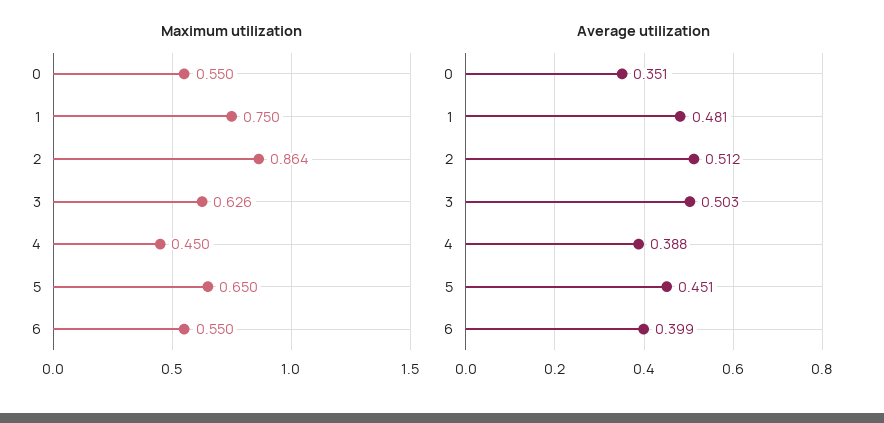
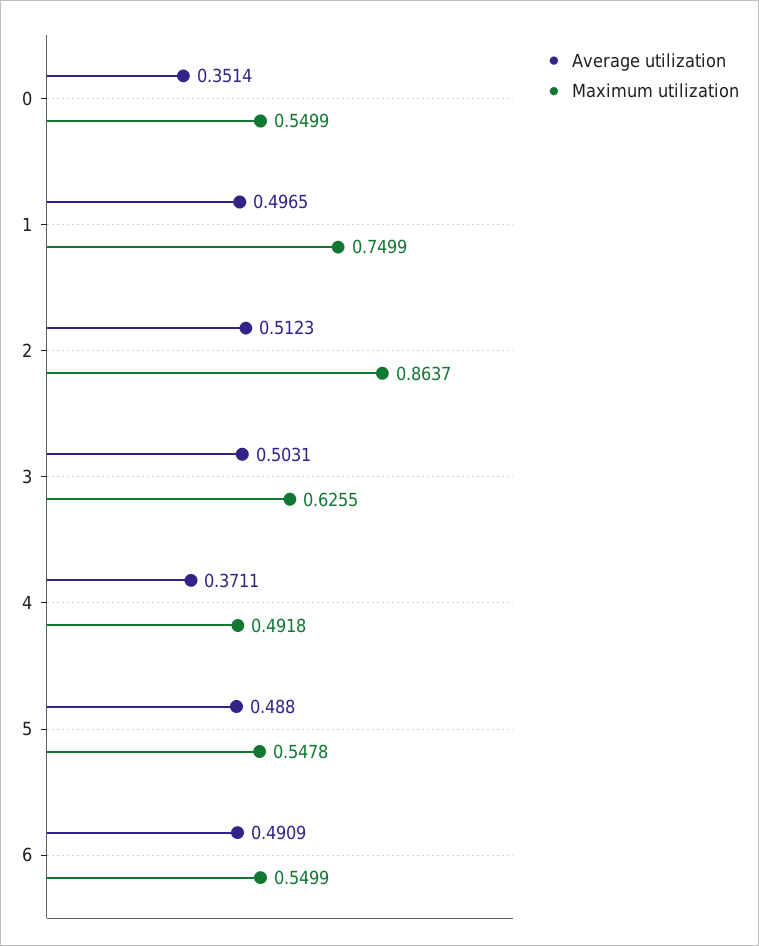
Maximum utilization, 4: 0.45 -> 0.4918
Maximum utilization, 5: 0.65 -> 0.5478
Average utilization, 1: 0.481 -> 0.4965
Average utilization, 4: 0.388 -> 0.3711
Average utilization, 5: 0.451 -> 0.488
Average utilization, 6: 0.399 -> 0.4909

